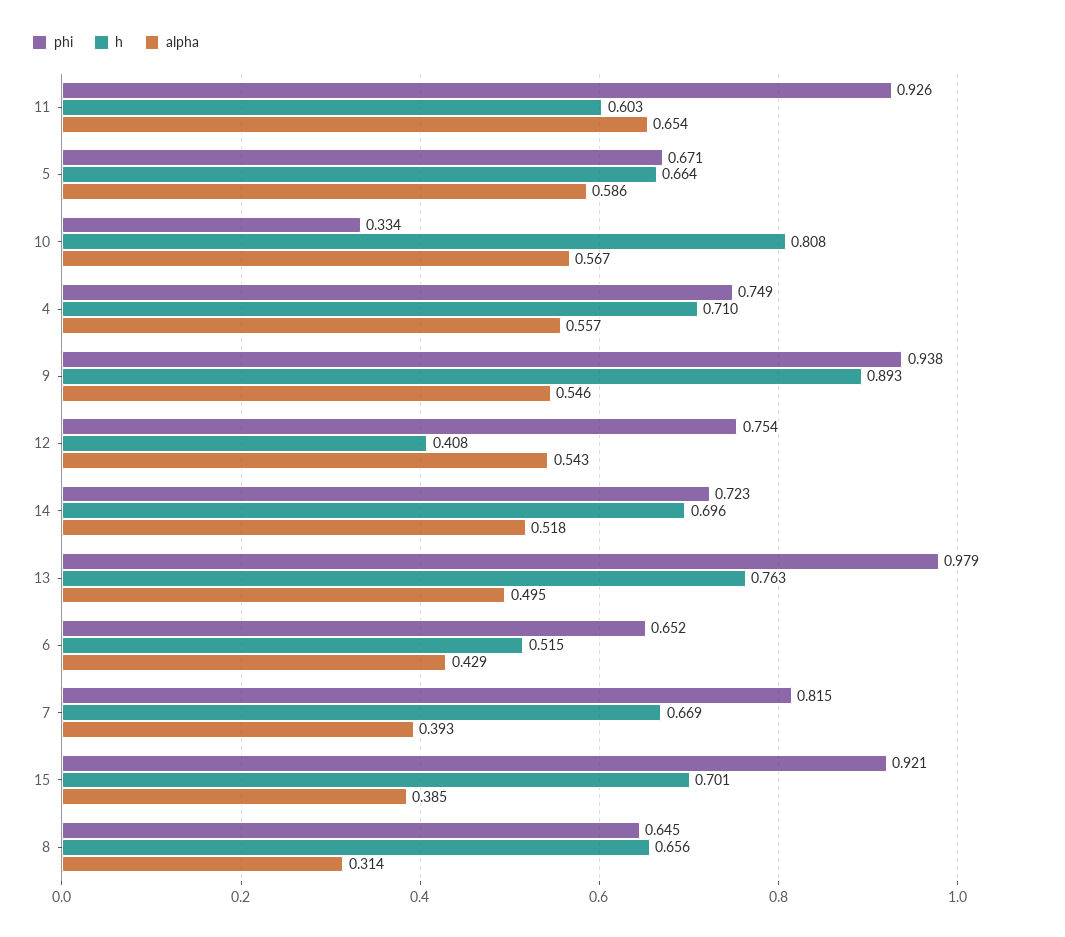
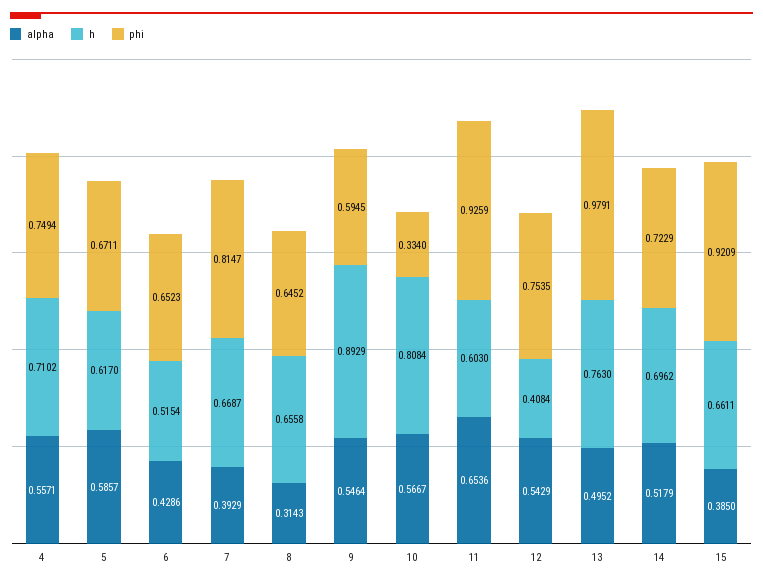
h, 5: 0.664 -> 0.617
phi, 9: 0.938 -> 0.5945
h, 15: 0.701 -> 0.6611

